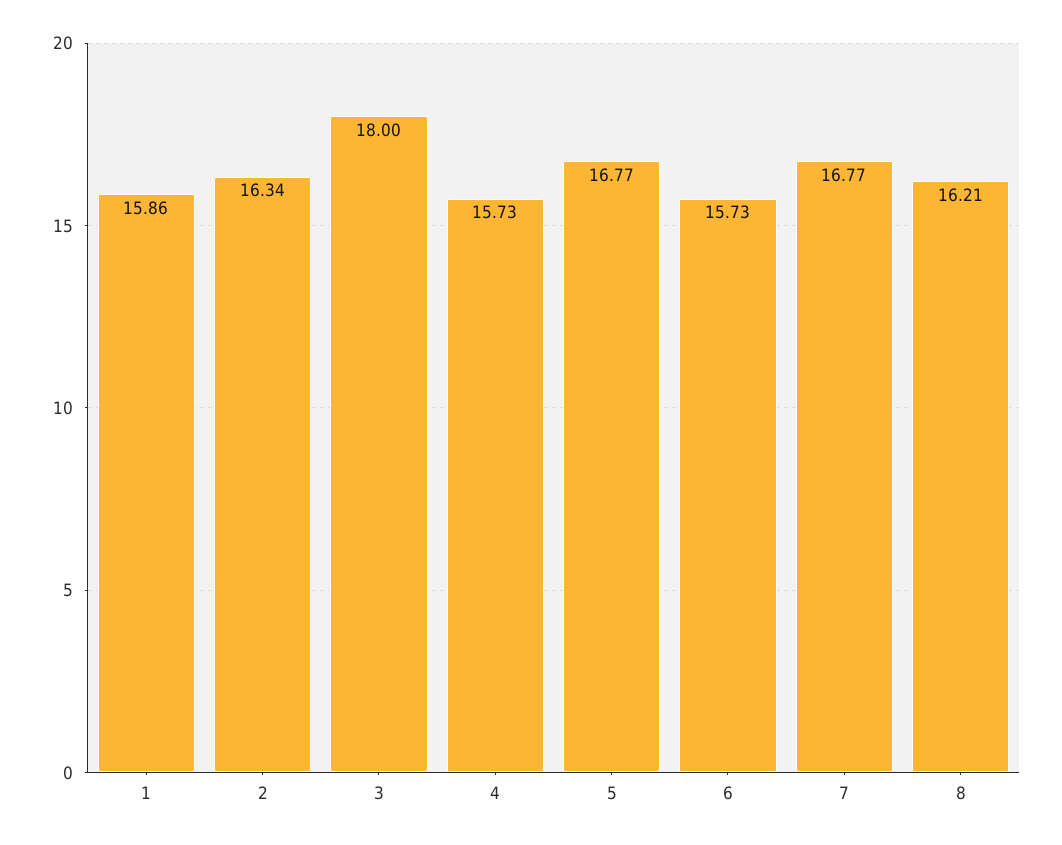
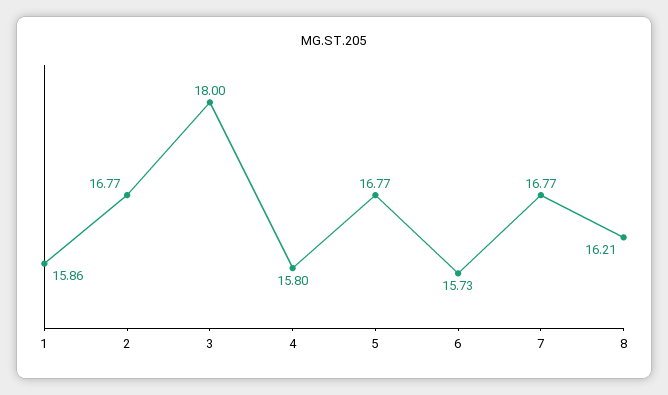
2: 16.34 -> 16.77
4: 15.73 -> 15.8

